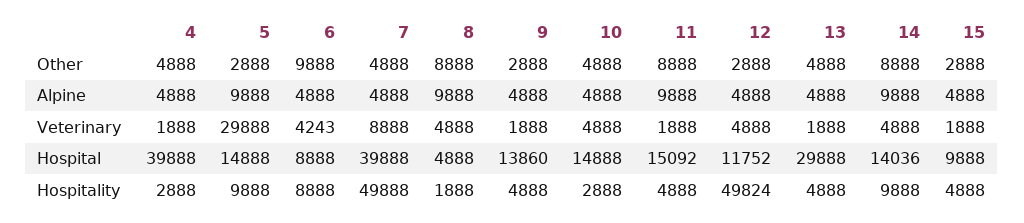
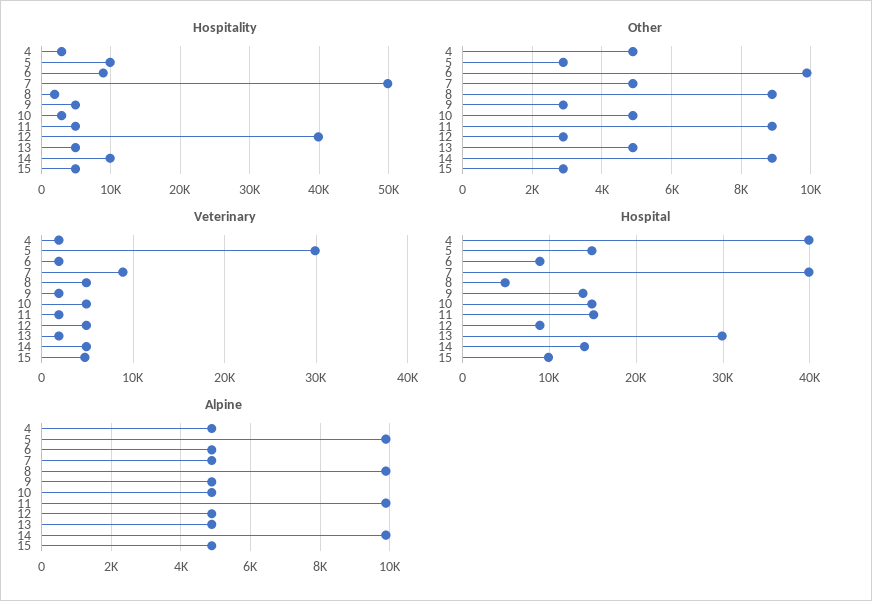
Veterinary, 6: 4243 -> 2000
Veterinary, 15: 1888 -> 5000
Hospital, 12: 11752 -> 9000
Hospitality, 12: 49824 -> 40000

